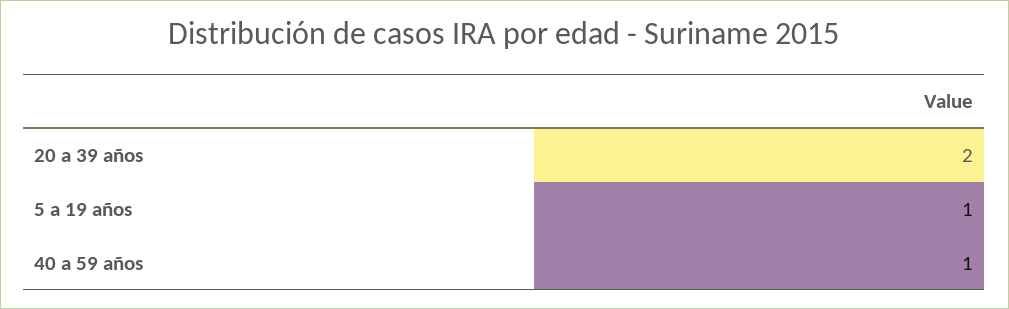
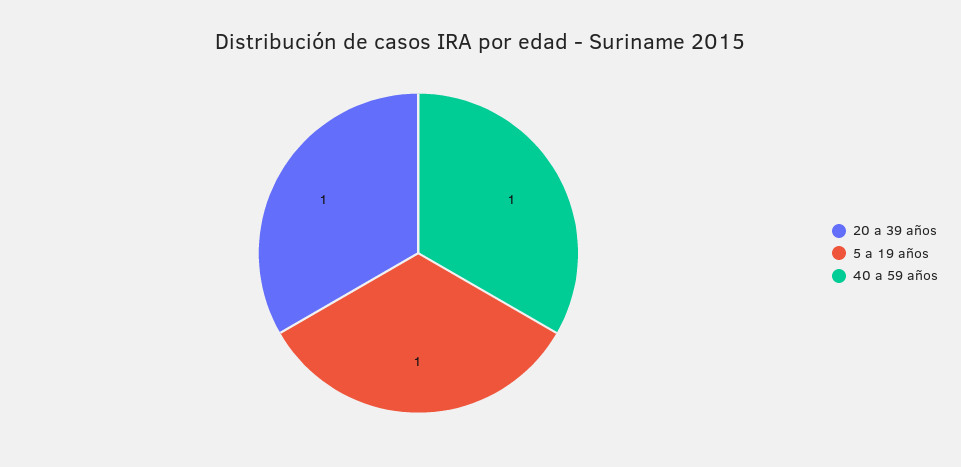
20 a 39 años: 2 -> 1

